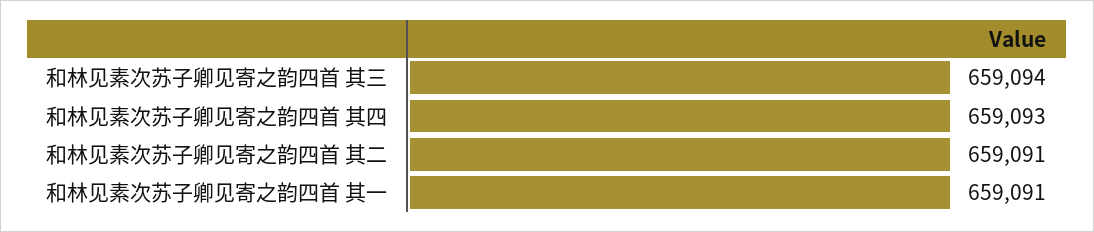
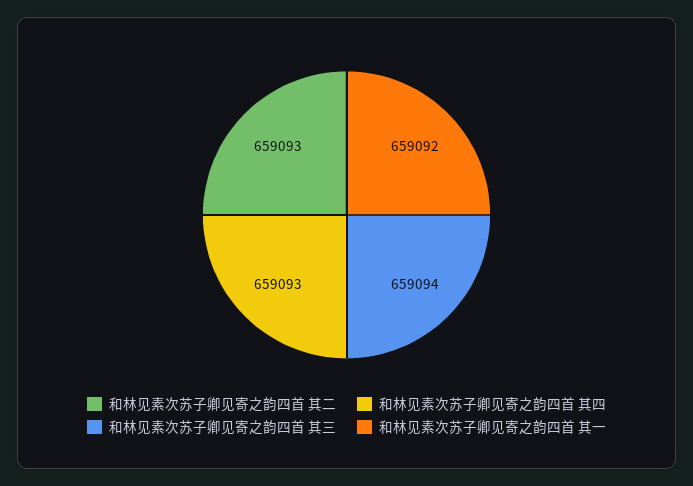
和林见素次苏子卿见寄之韵四首 其二: 659091 -> 659093
和林见素次苏子卿见寄之韵四首 其一: 659091 -> 659092

